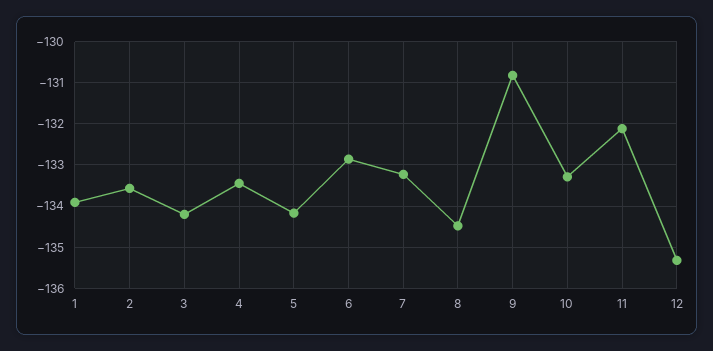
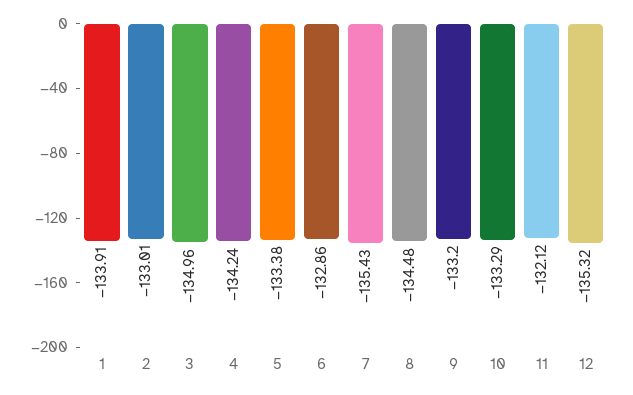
2: -133.6 -> -133.01
3: -134.2 -> -134.96
4: -133.4 -> -134.24
5: -134.2 -> -133.38
7: -133.2 -> -135.43
9: -130.8 -> -133.2

